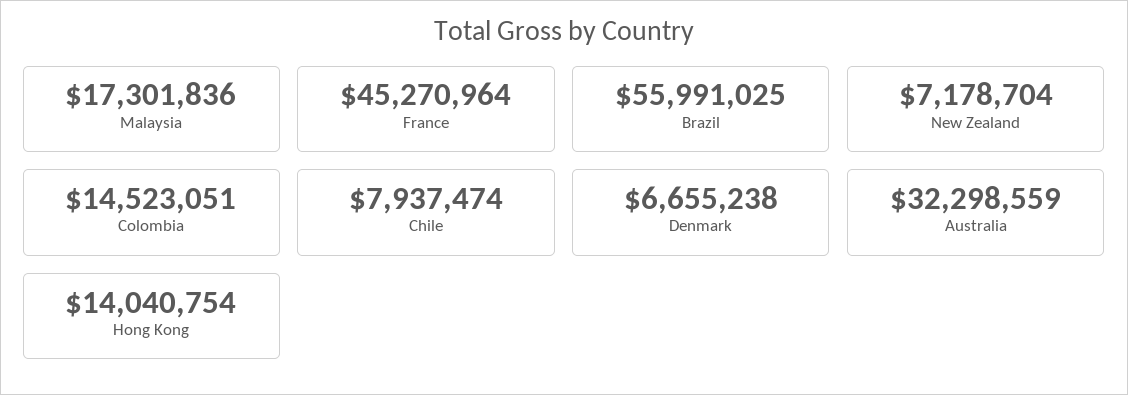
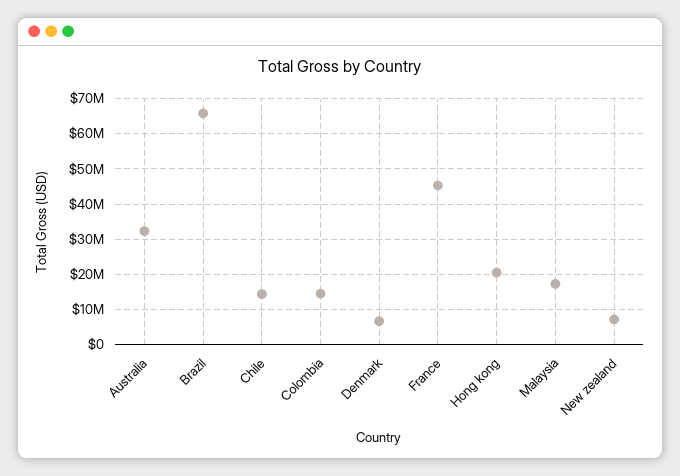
Brazil: 55991025 -> 66000000
Chile: 7937474 -> 14000000
Hong Kong: 14040754 -> 20000000

